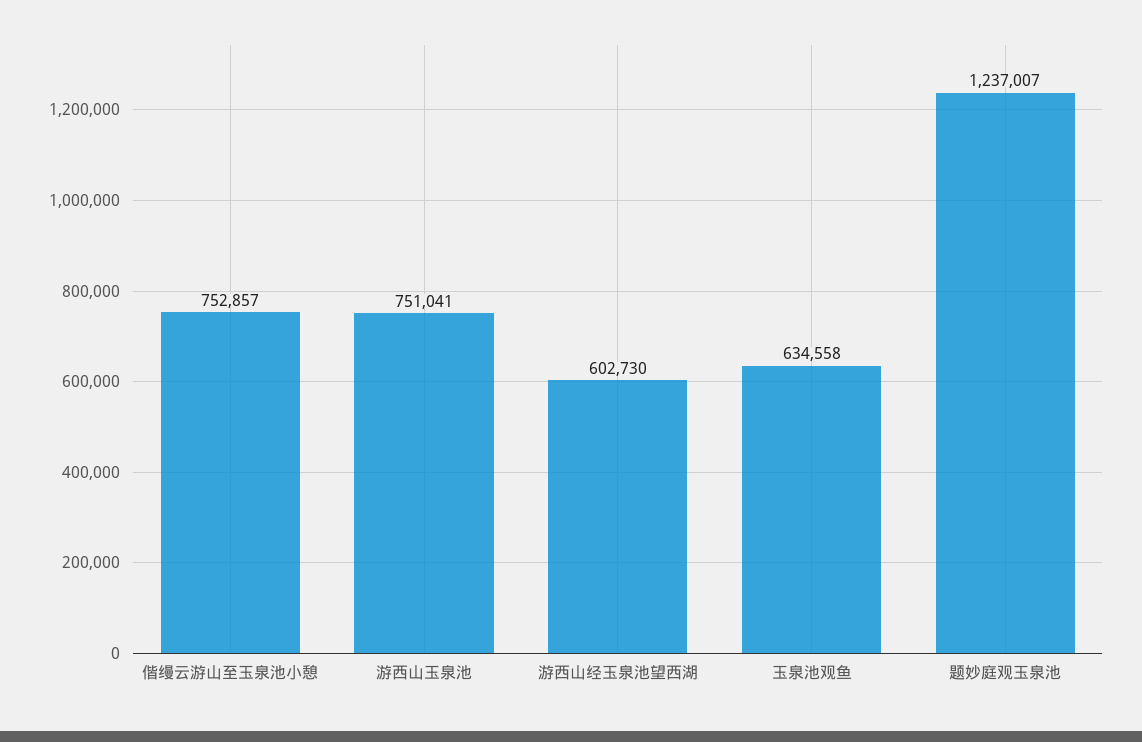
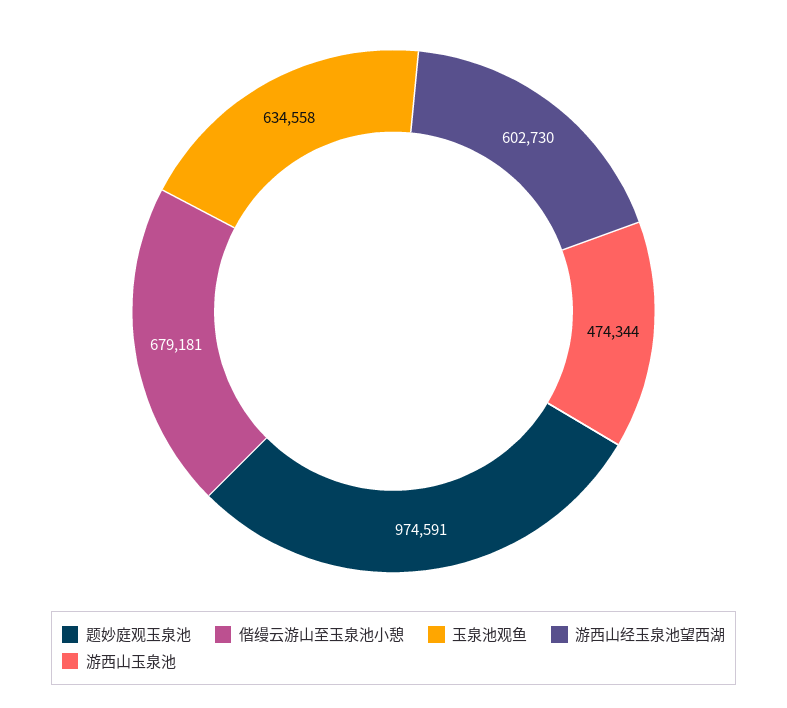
偕缦云游山至玉泉池小憩: 752857 -> 679181
游西山玉泉池: 751041 -> 474344
题妙庭观玉泉池: 1237007 -> 974591

